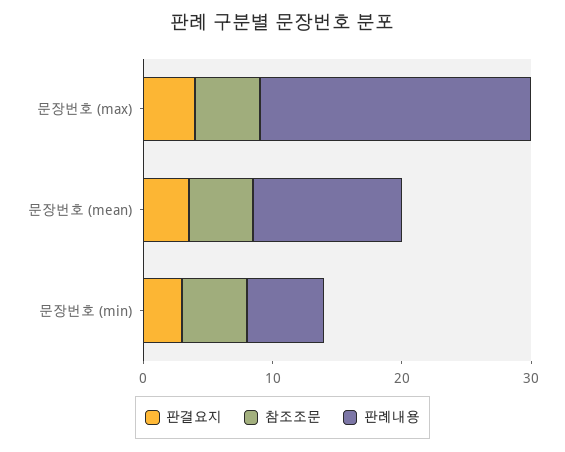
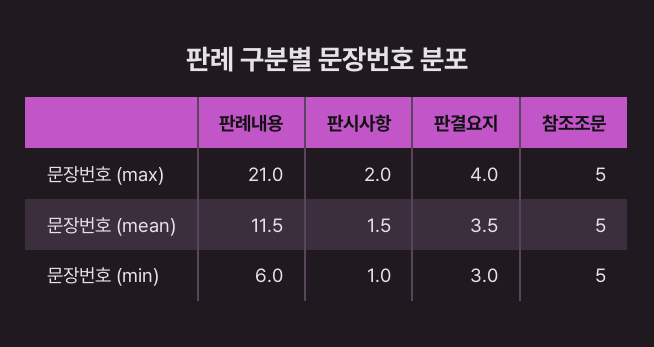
판시사항, 문장번호 (max): none -> 2
판시사항, 문장번호 (mean): none -> 1.5
판시사항, 문장번호 (min): none -> 1

